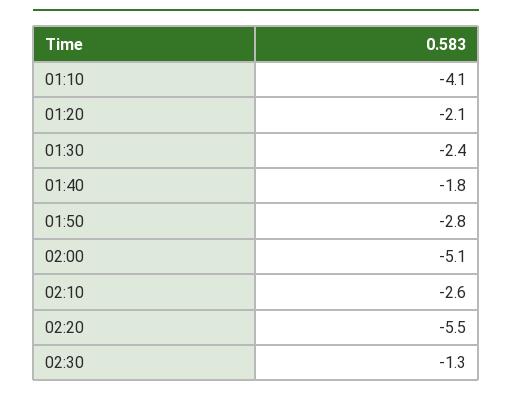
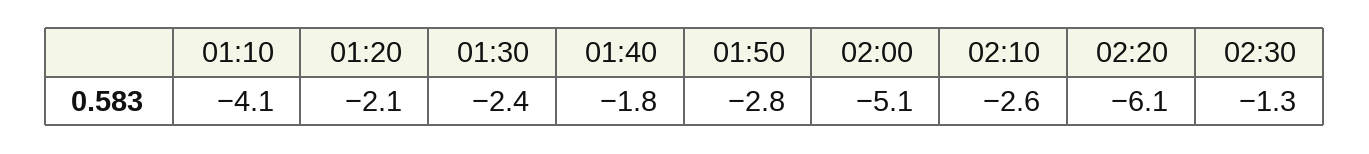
02:20: -5.5 -> -6.1

